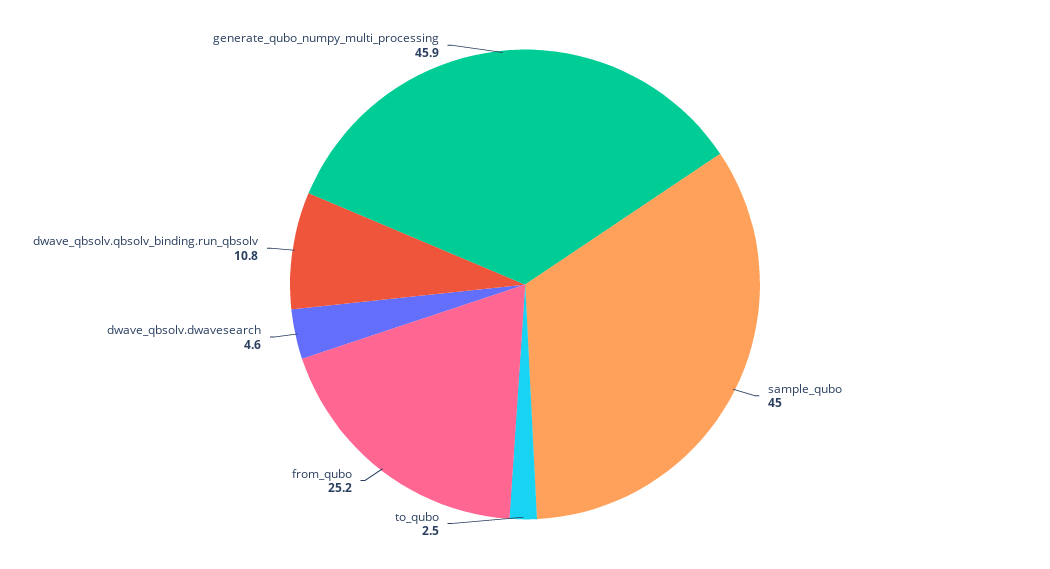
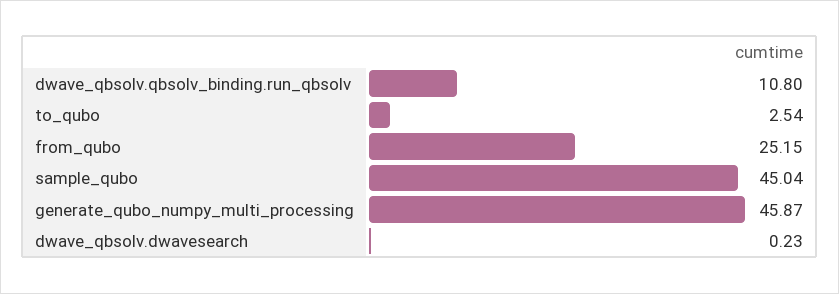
dwave_qbsolv.dwavesearch: 4.6 -> 0.23

